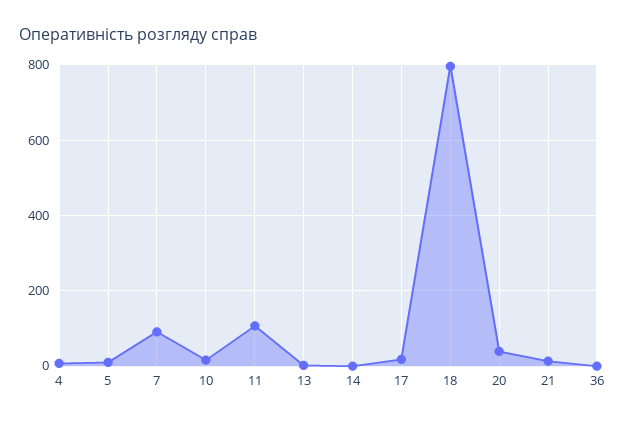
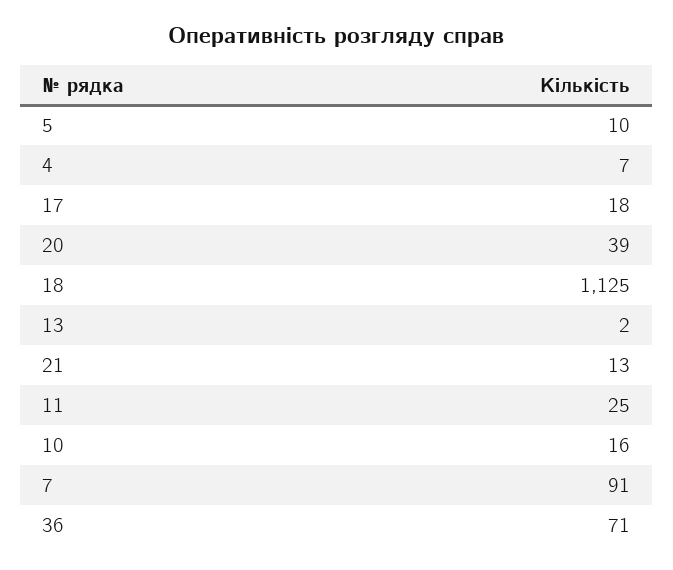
11: 100 -> 25
14: 0 -> none
18: 800 -> 1125
36: 0 -> 71

